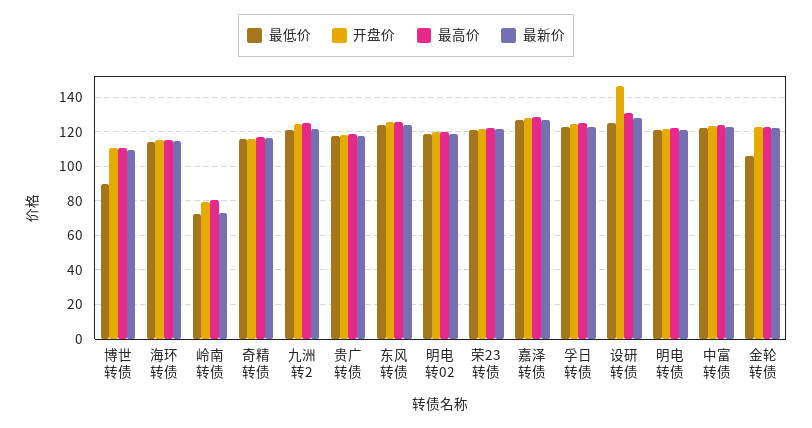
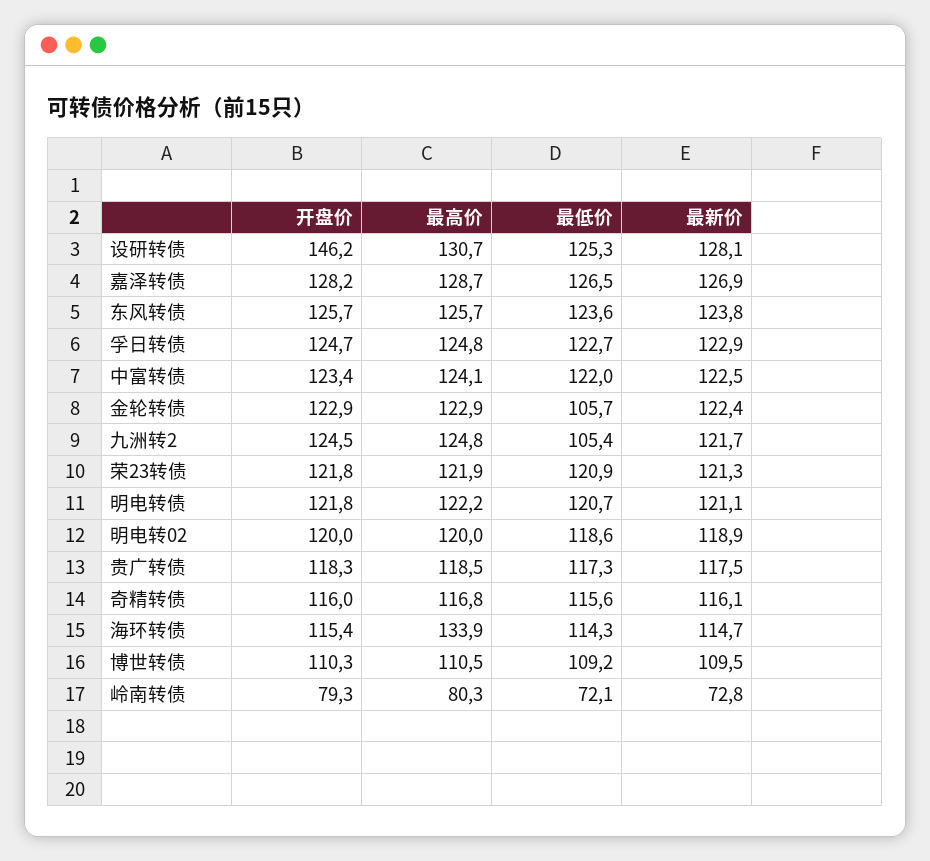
最低价, 博世转债: 90 -> 109.2
最高价, 海环转债: 115 -> 133.9
最低价, 九洲转2: 120 -> 105.4

